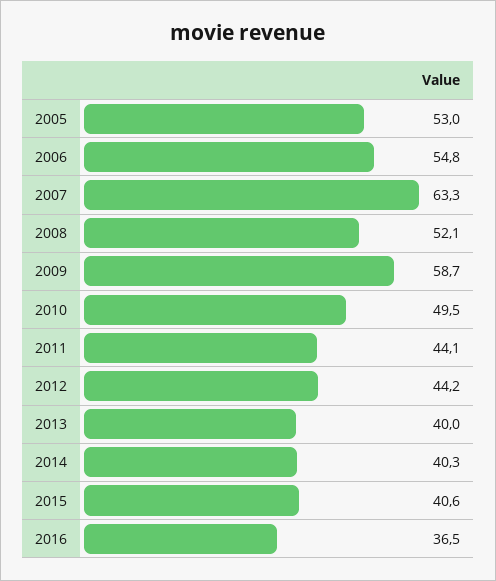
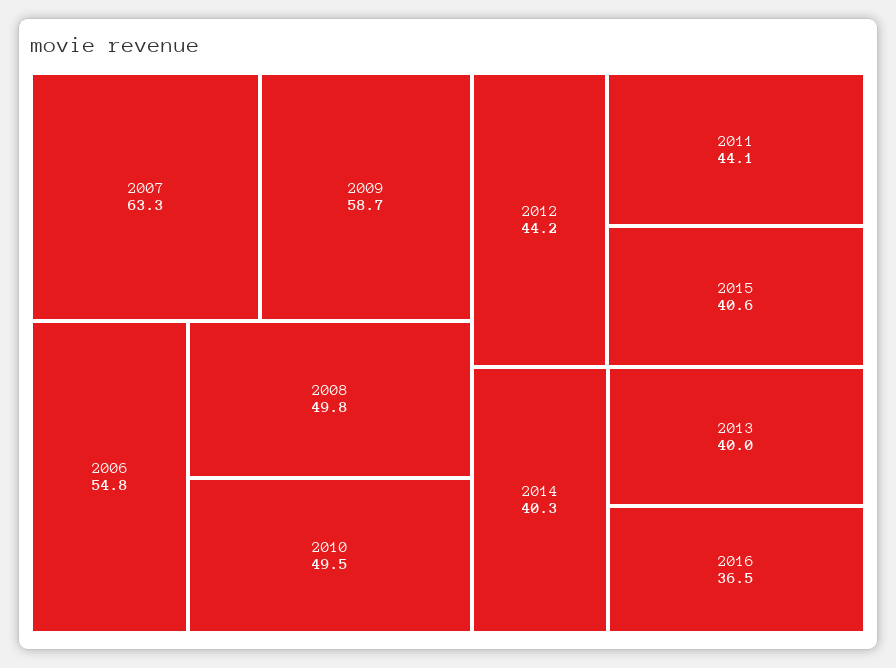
2005: 53 -> none
2008: 52.1 -> 49.8

